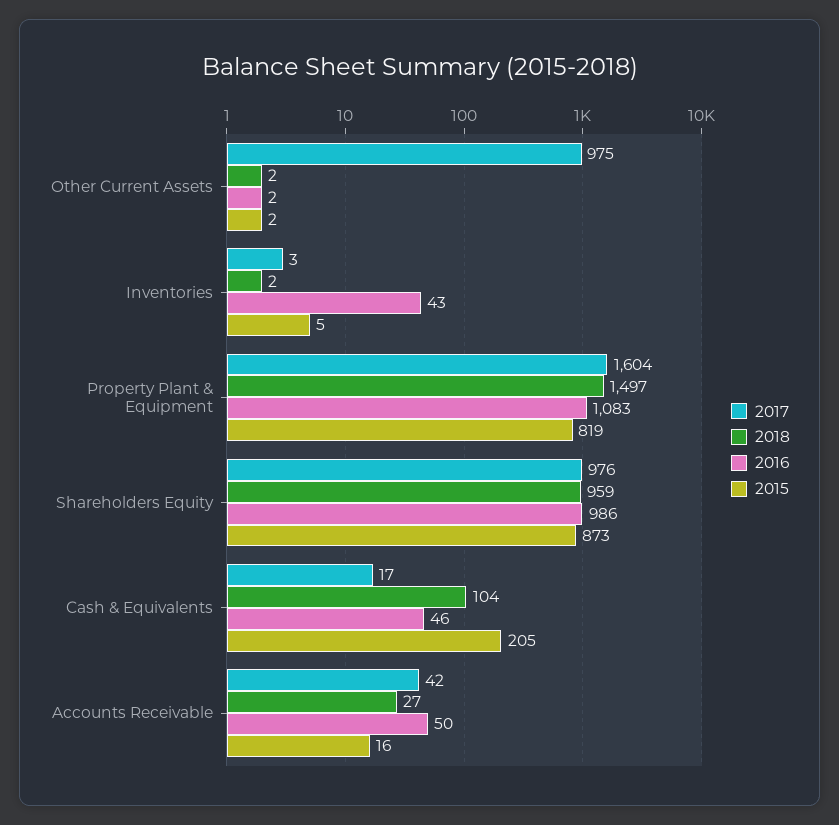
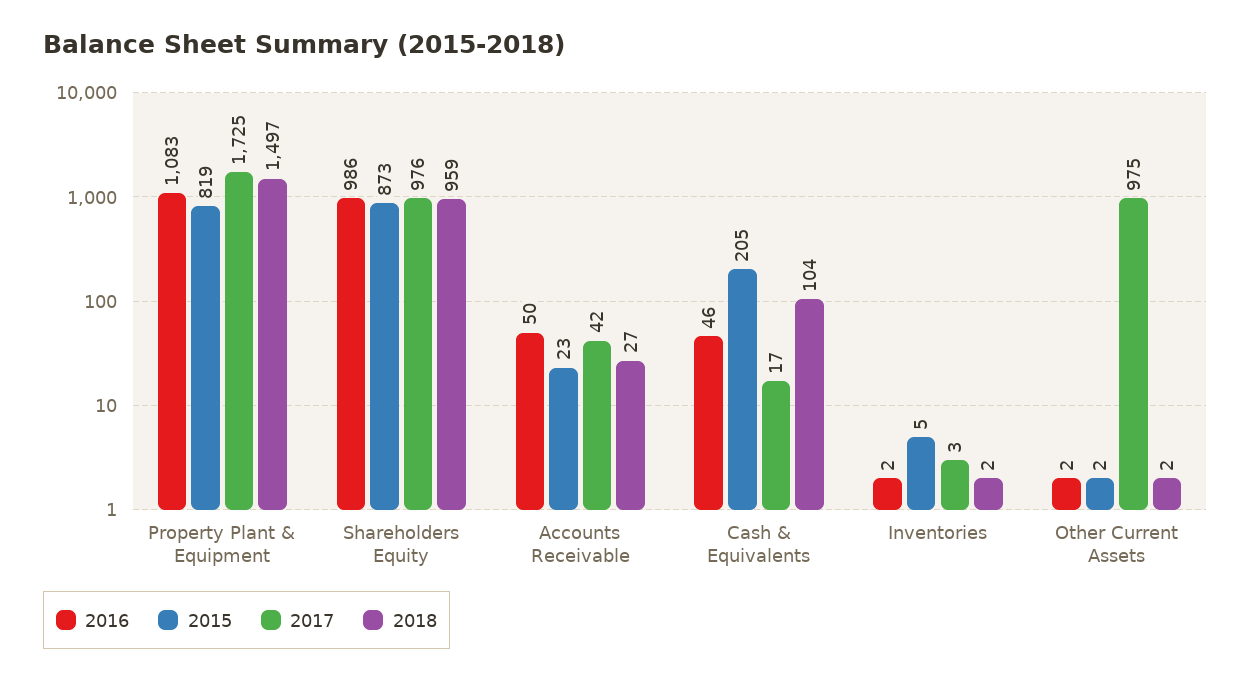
2016, Inventories: 43 -> 2
2017, Property Plant & Equipment: 1604 -> 1725
2015, Accounts Receivable: 16 -> 23

